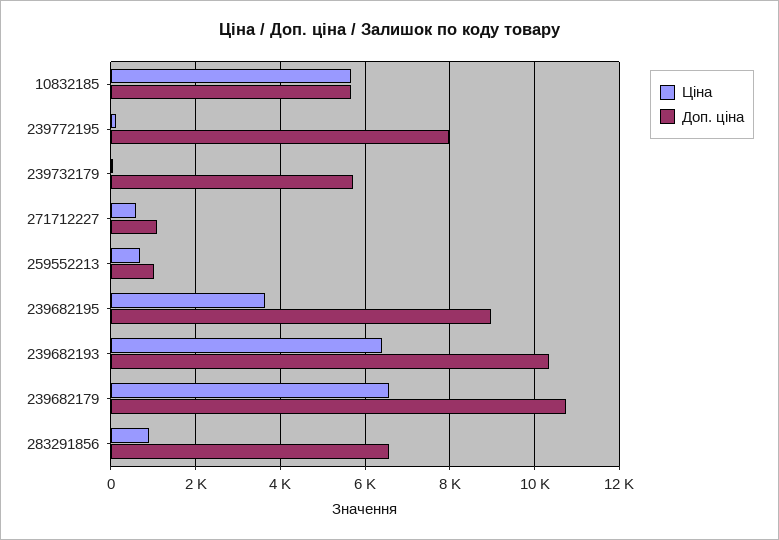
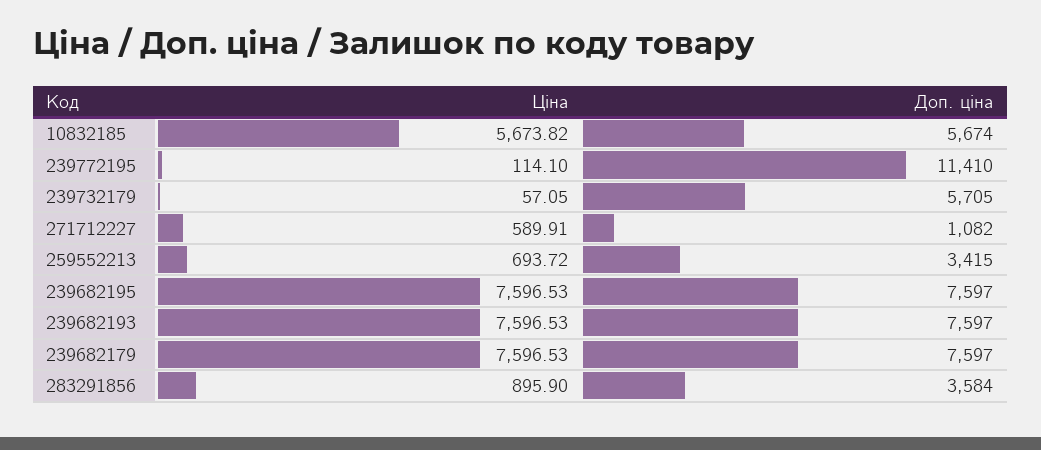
Доп. ціна, 239772195: 8000 -> 11410
Доп. ціна, 259552213: 1000 -> 3415
Ціна, 239682195: 3600 -> 7596.53
Доп. ціна, 239682195: 9000 -> 7597
Ціна, 239682193: 6400 -> 7596.53
Доп. ціна, 239682193: 10400 -> 7597
Ціна, 239682179: 6600 -> 7596.53
Доп. ціна, 239682179: 10800 -> 7597
Доп. ціна, 283291856: 6600 -> 3584

